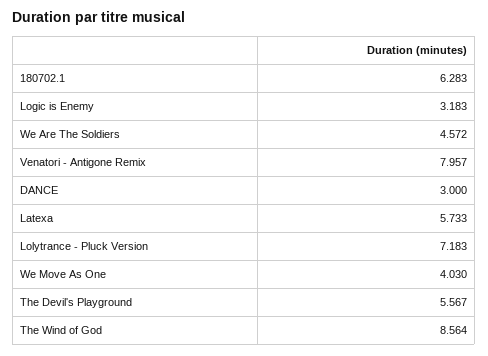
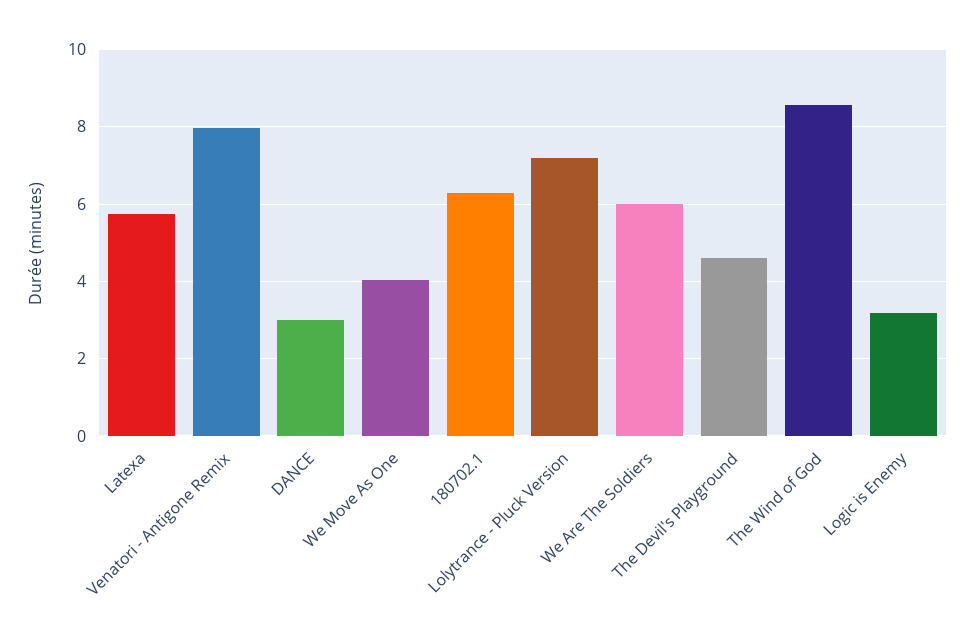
We Are The Soldiers: 4.572 -> 6
The Devil's Playground: 5.567 -> 4.6

